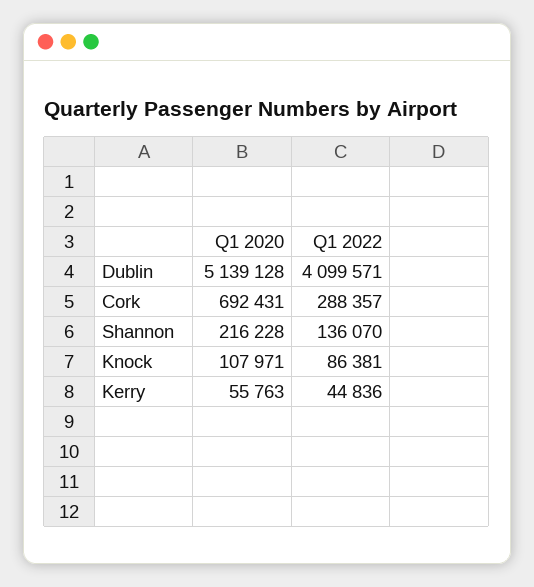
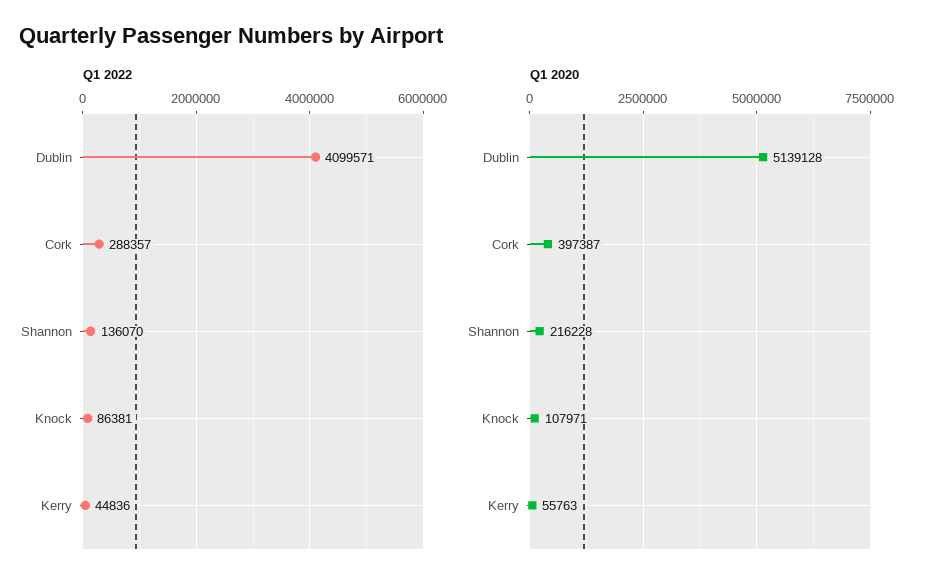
Q1 2020, Cork: 692431 -> 397387

